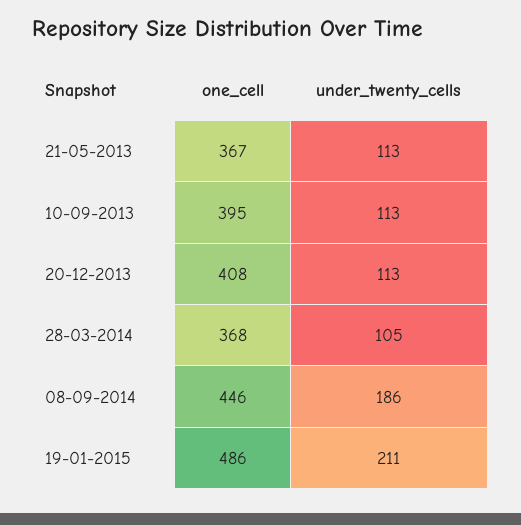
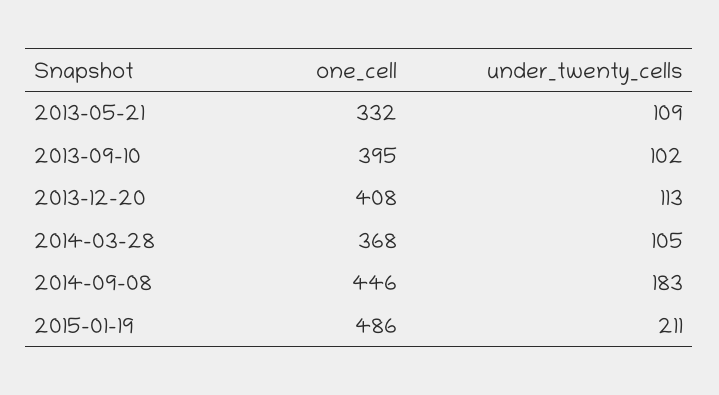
one_cell, 21-05-2013: 367 -> 332
under_twenty_cells, 21-05-2013: 113 -> 109
under_twenty_cells, 10-09-2013: 113 -> 102
under_twenty_cells, 08-09-2014: 186 -> 183

